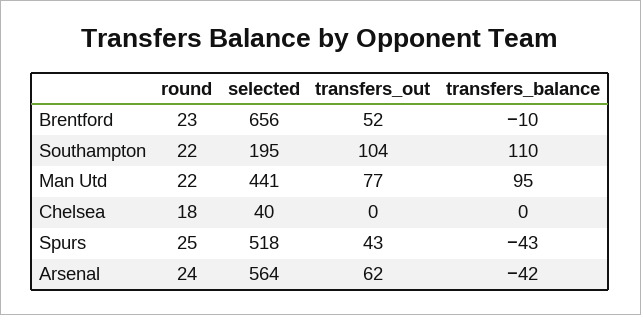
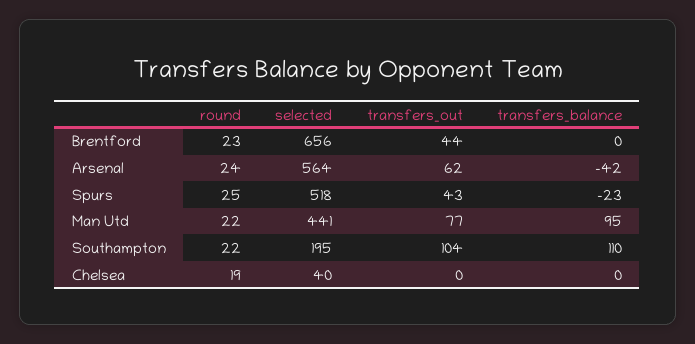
transfers_out, Brentford: 52 -> 44
transfers_balance, Brentford: -10 -> 0
round, Chelsea: 18 -> 19
transfers_balance, Spurs: -43 -> -23

